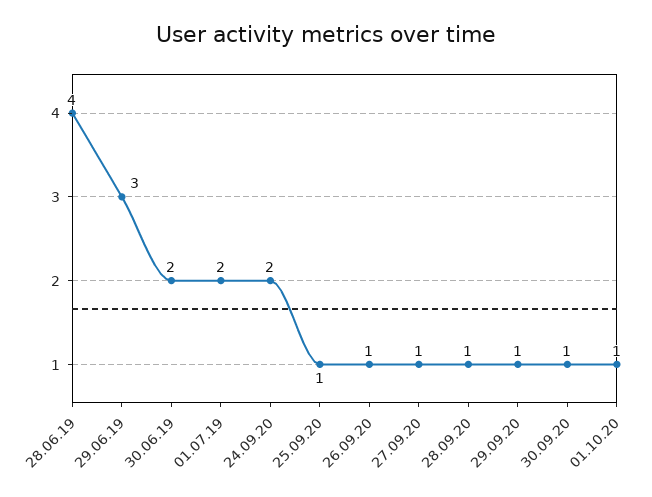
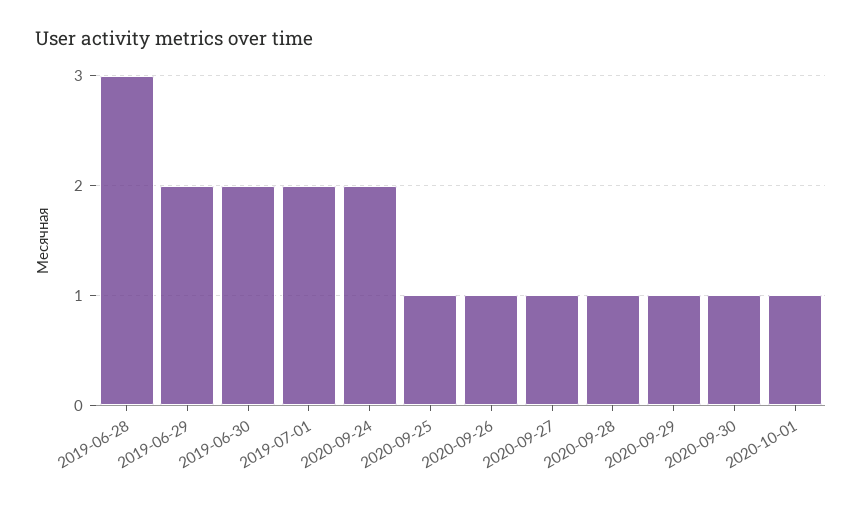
28.06.19: 4 -> 3
29.06.19: 3 -> 2

